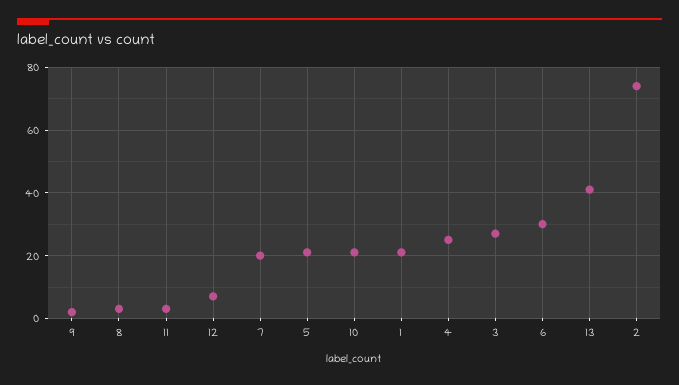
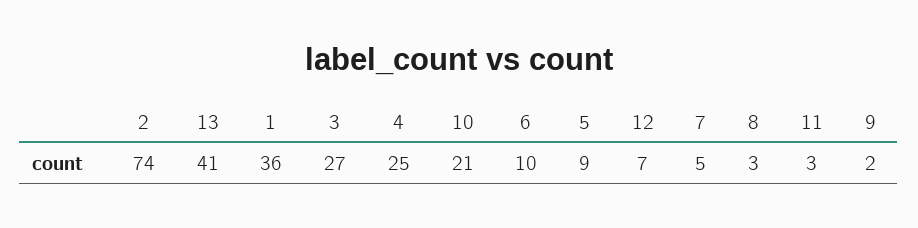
7: 20 -> 5
5: 20 -> 9
1: 20 -> 36
6: 30 -> 10

